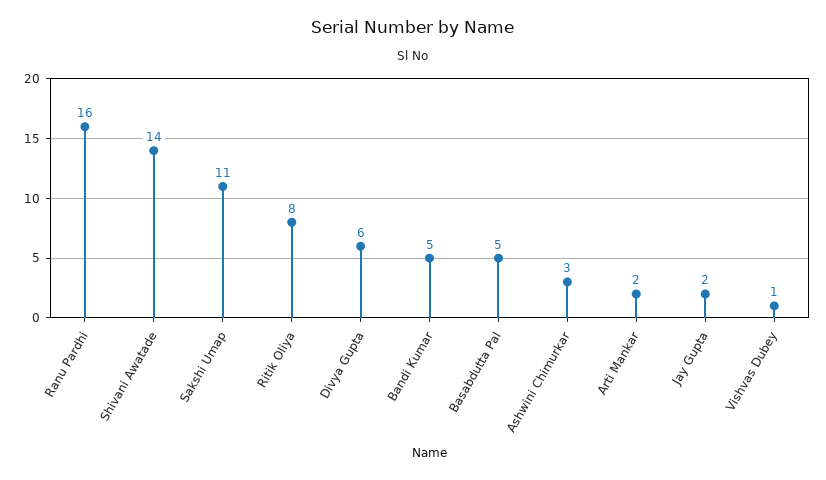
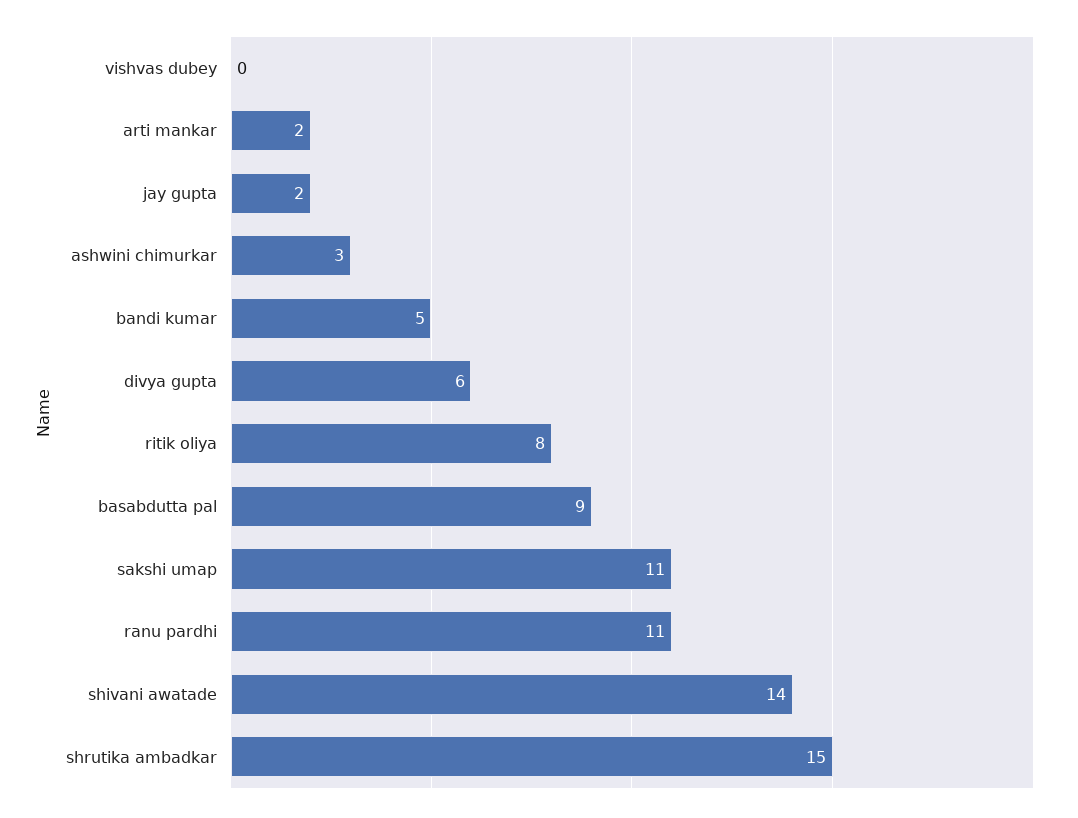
Ranu Pardhi: 16 -> 11
Basabdutta Pal: 5 -> 9
Vishvas Dubey: 1 -> 0
shrutika ambadkar: none -> 15

